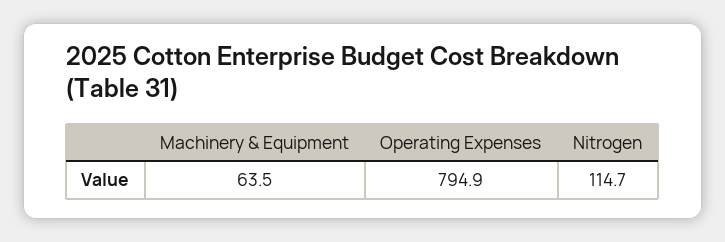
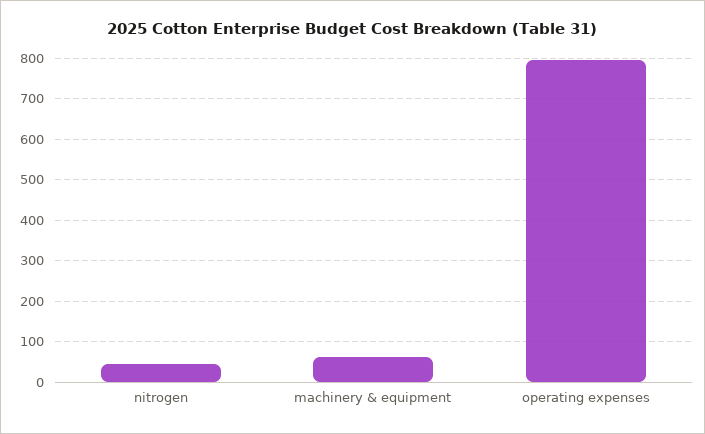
Nitrogen: 114.7 -> 40

